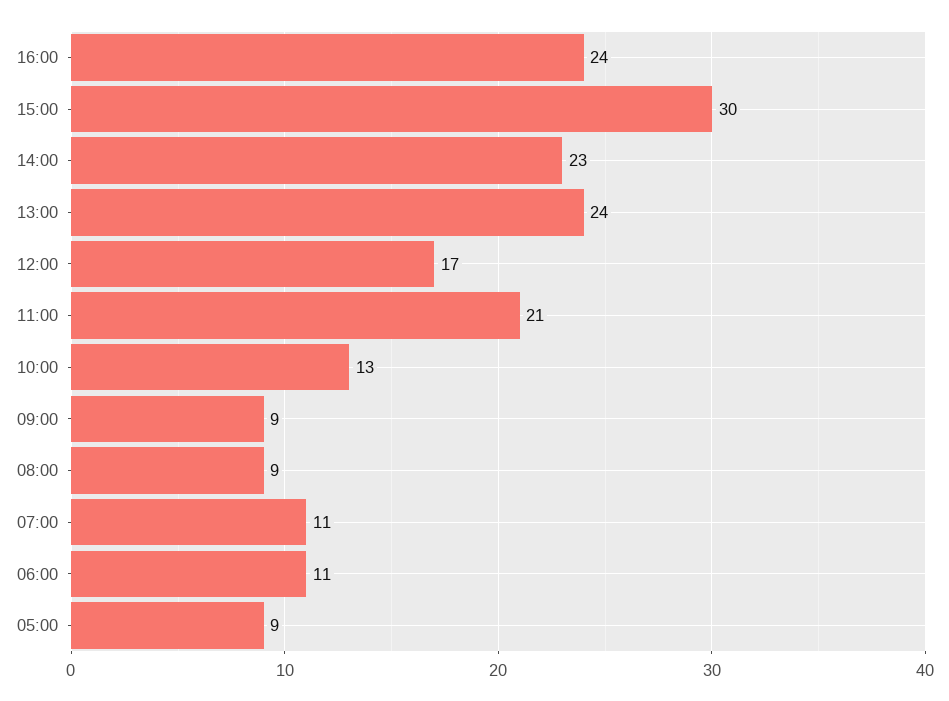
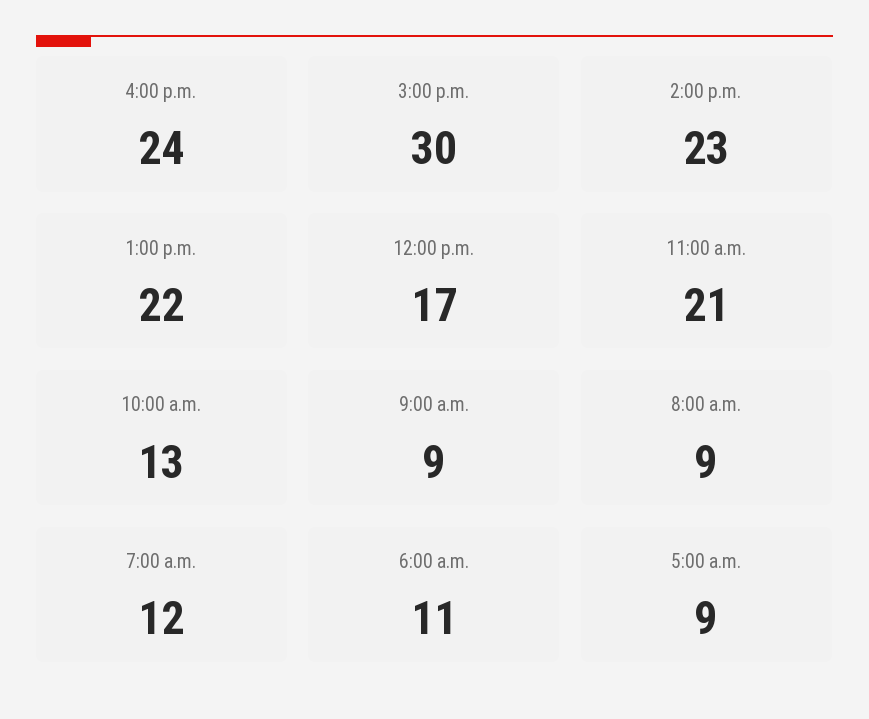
13:00: 24 -> 22
07:00: 11 -> 12

